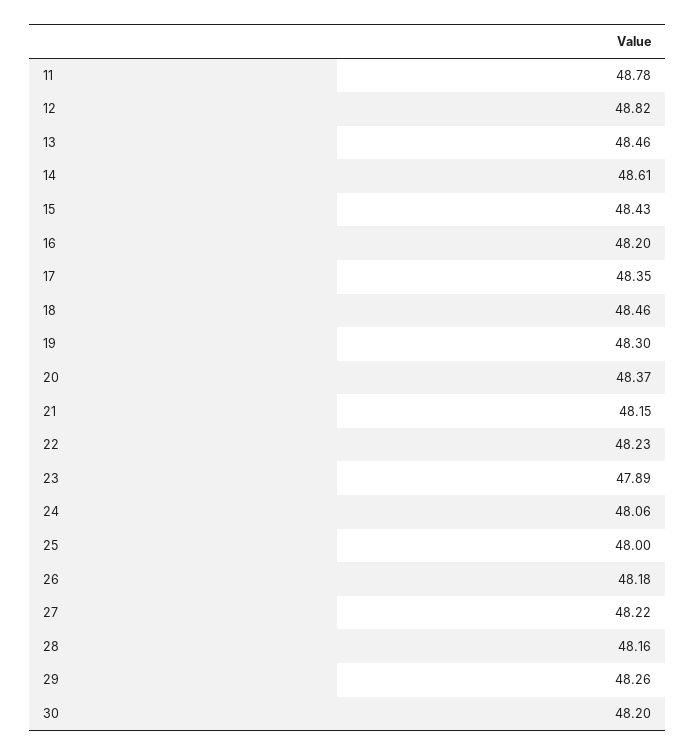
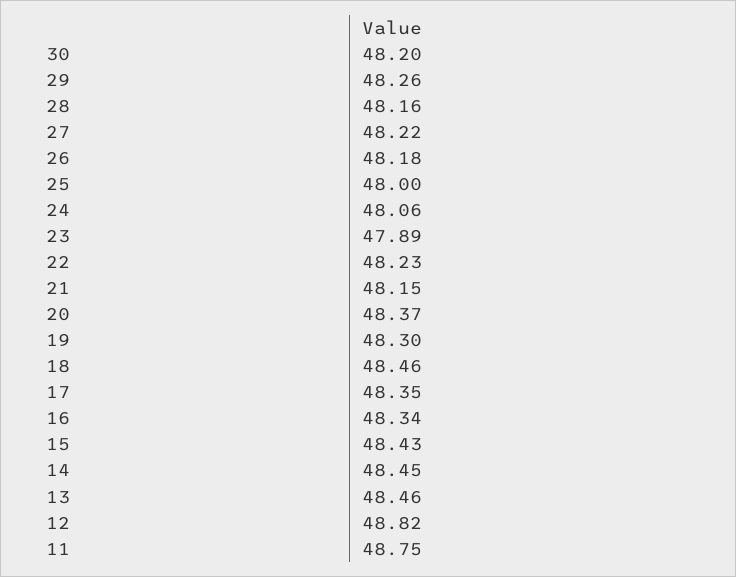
11: 48.78 -> 48.75
14: 48.61 -> 48.45
16: 48.2 -> 48.34

